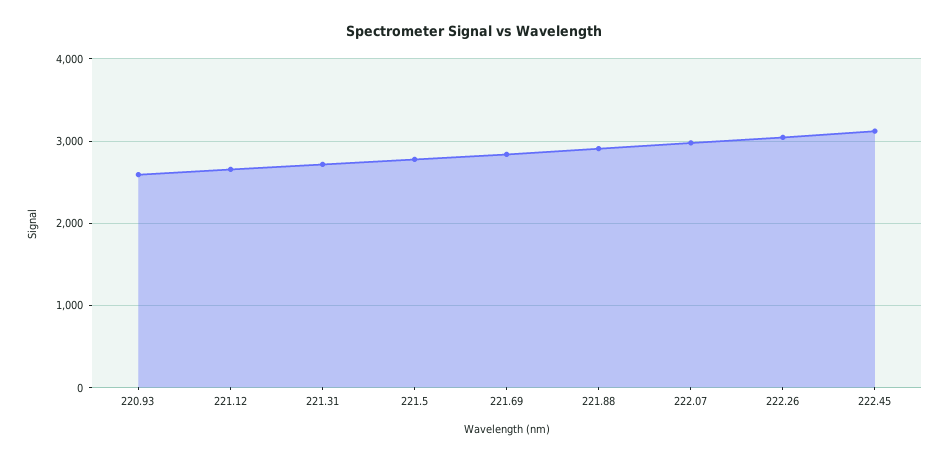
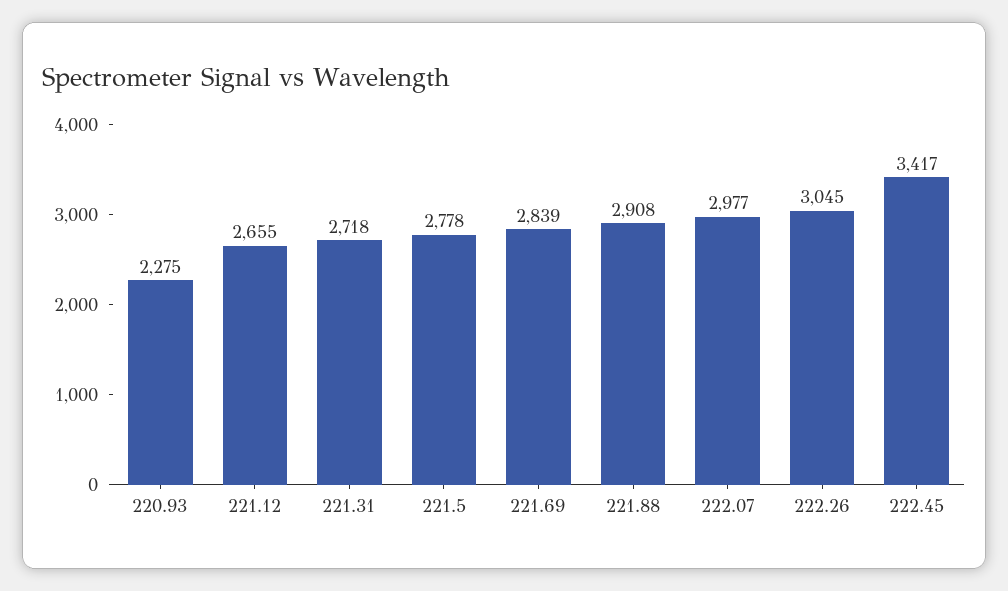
220.93: 2600 -> 2275
222.45: 3100 -> 3417

